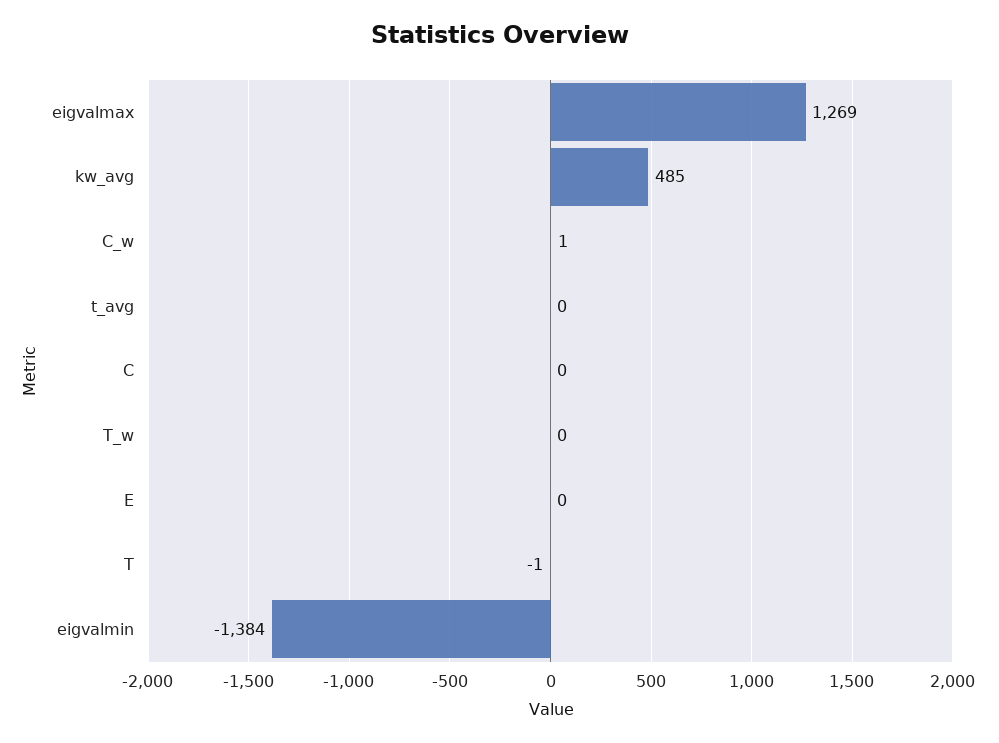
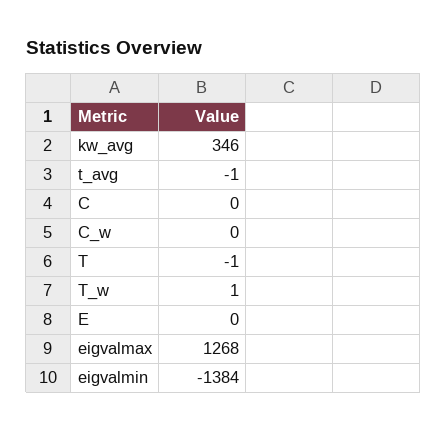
eigvalmax: 1269 -> 1268
kw_avg: 485 -> 346
C_w: 1 -> 0
t_avg: 0 -> -1
T_w: 0 -> 1

